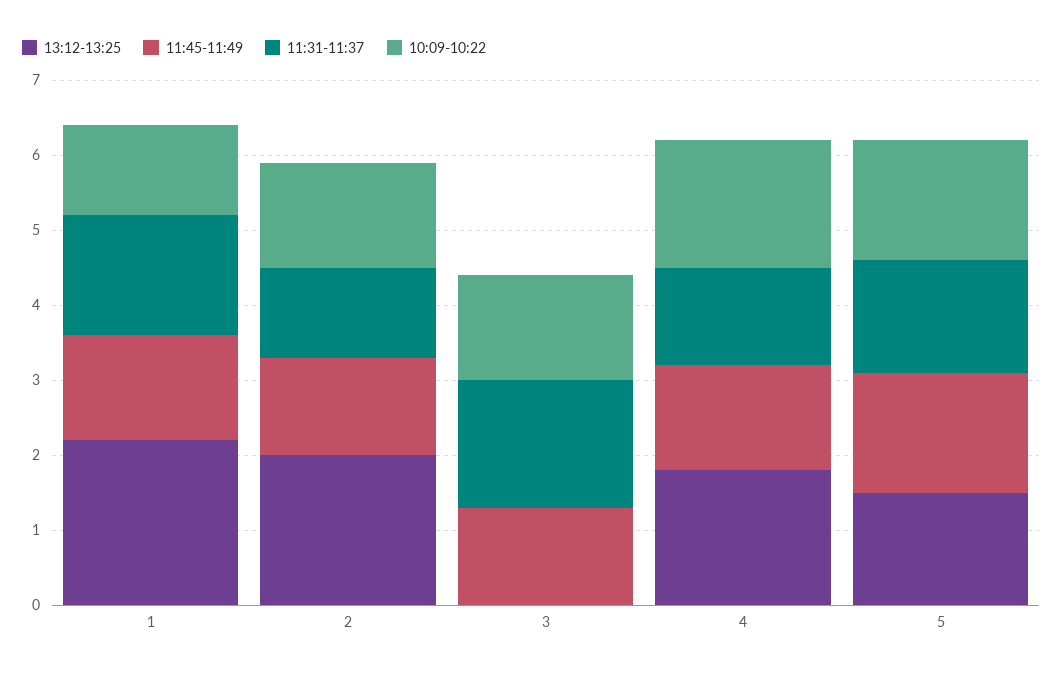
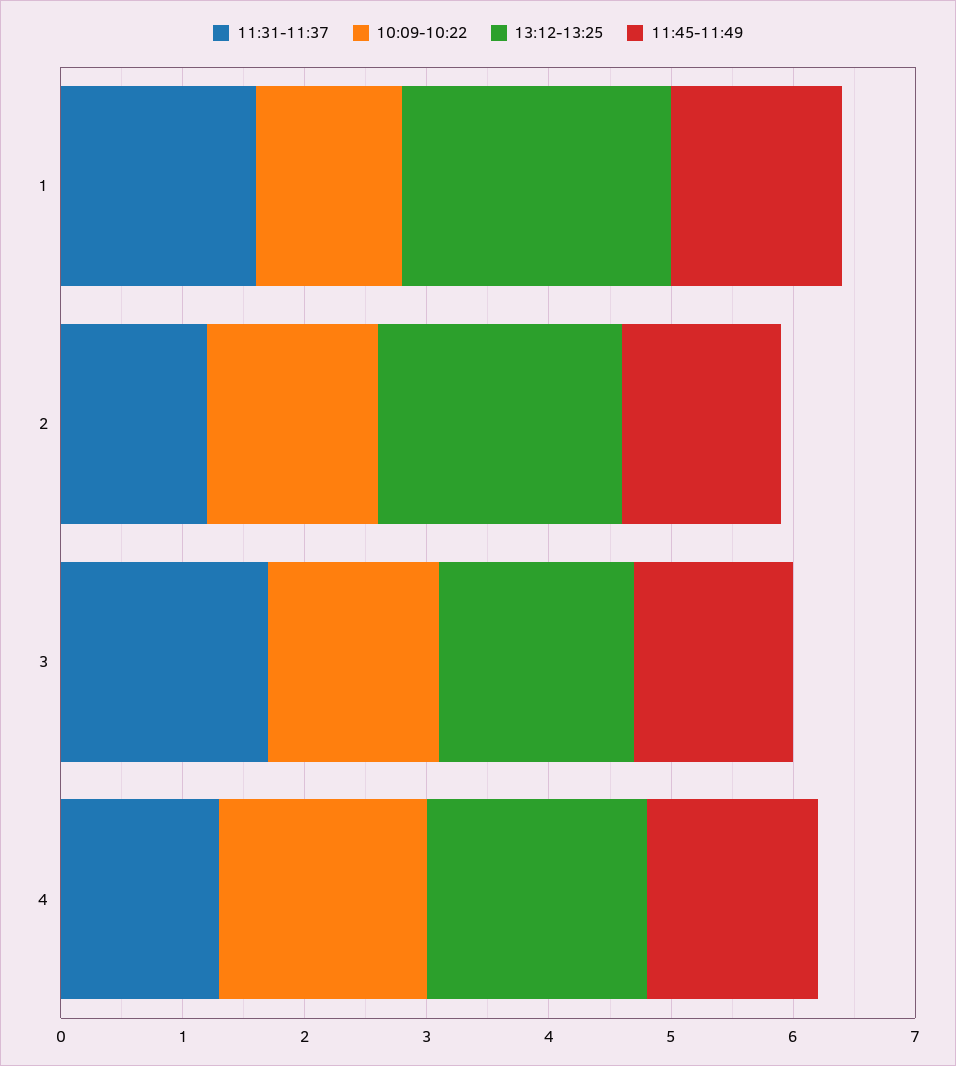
13:12-13:25, 3: 0 -> 1.6
13:12-13:25, 5: 1.5 -> none
11:45-11:49, 5: 1.5 -> none
11:31-11:37, 5: 1.5 -> none
10:09-10:22, 5: 1.5 -> none

